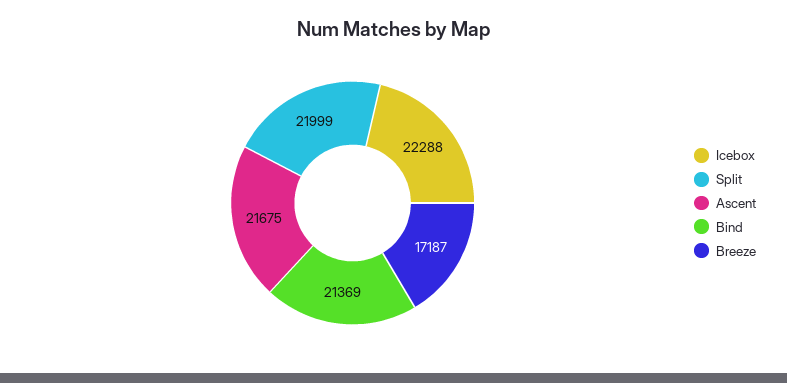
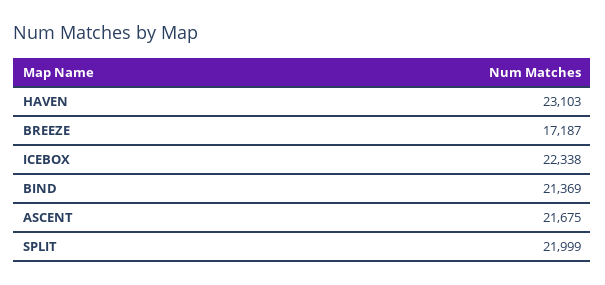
Icebox: 22288 -> 22338
HAVEN: none -> 23103

